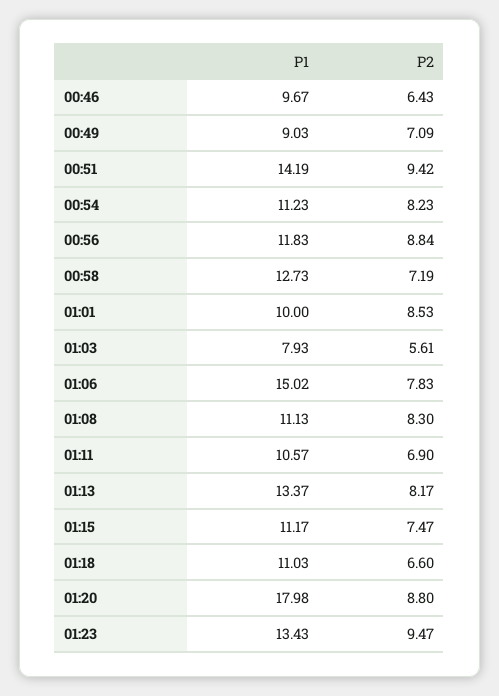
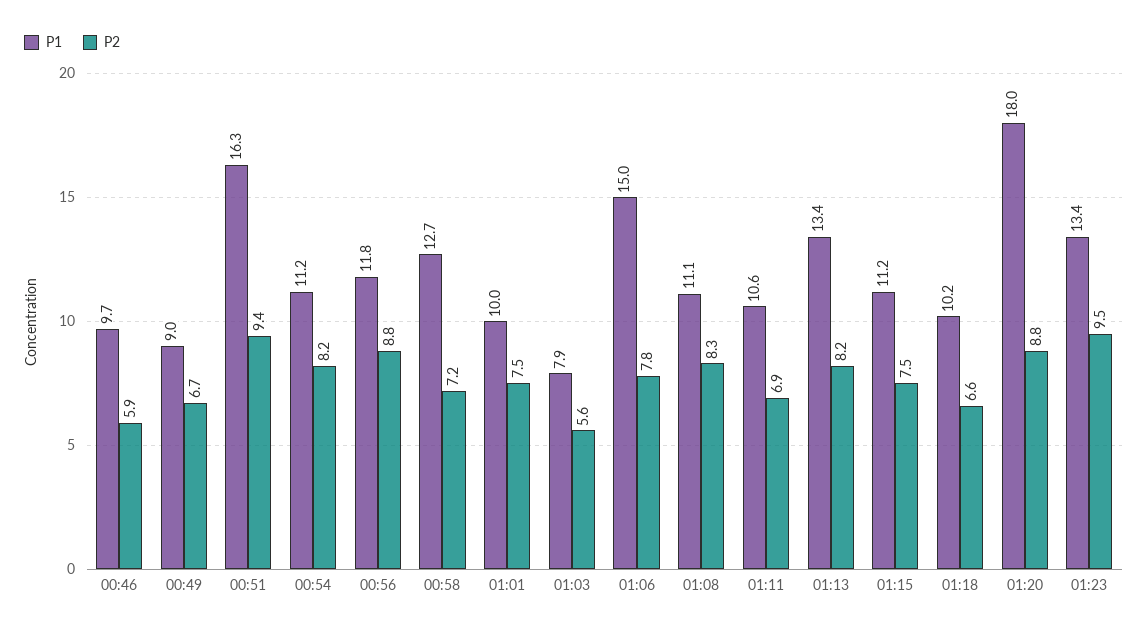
P2, 00:46: 6.43 -> 5.9
P2, 00:49: 7.09 -> 6.7
P1, 00:51: 14.19 -> 16.3
P2, 01:01: 8.53 -> 7.5
P1, 01:18: 11.03 -> 10.2

